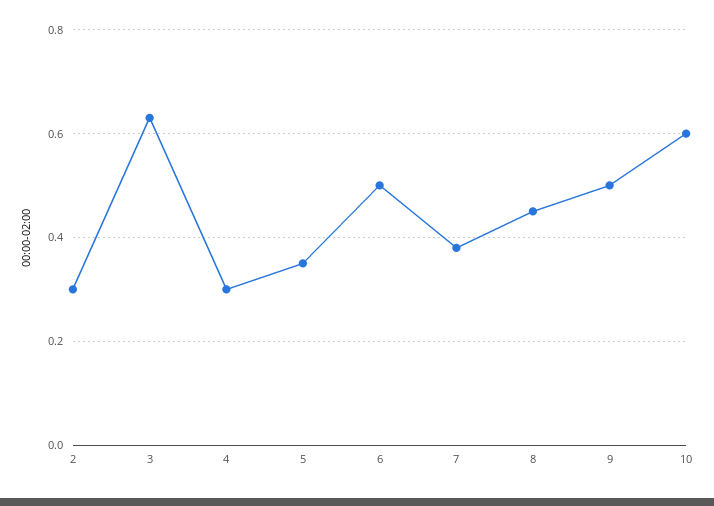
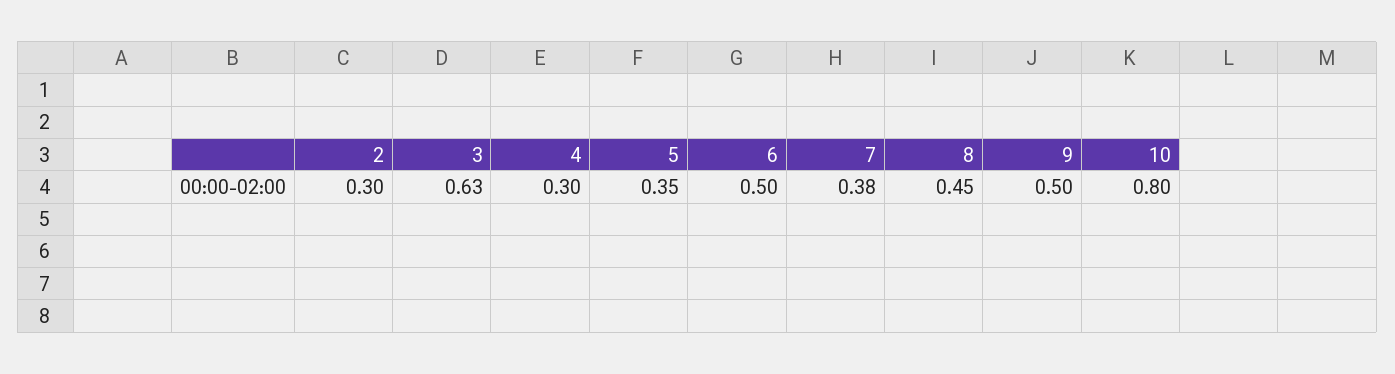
10: 0.6 -> 0.8

